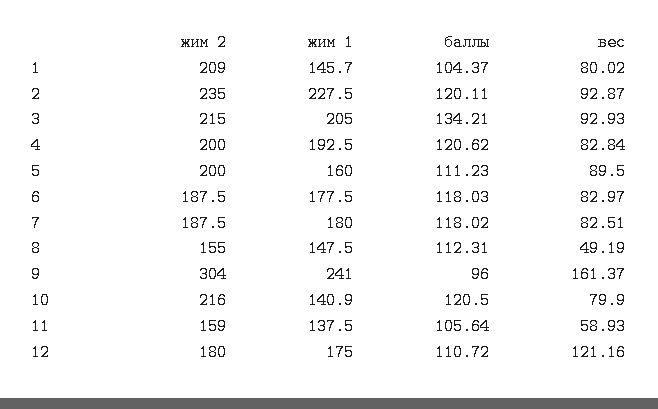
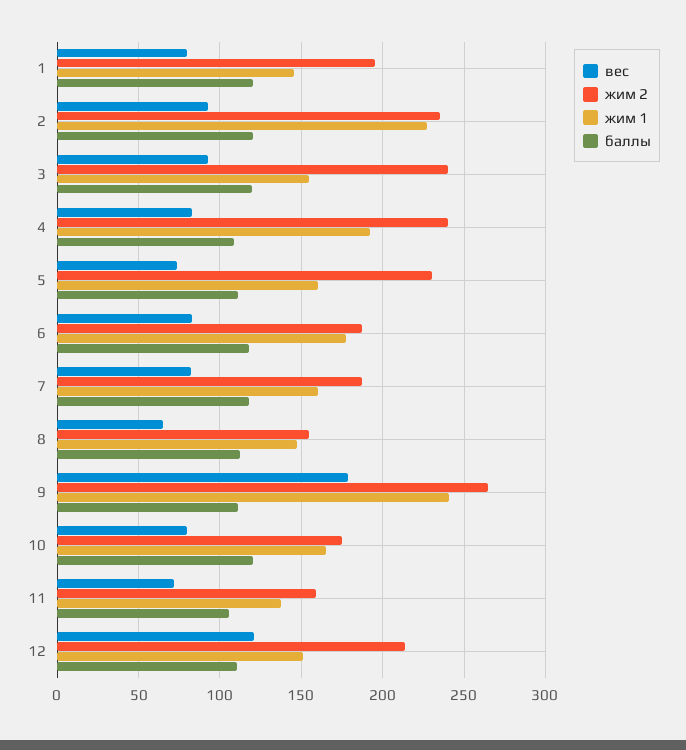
жим 2, 1: 209 -> 195
баллы, 1: 104.37 -> 120
жим 2, 3: 215 -> 240
жим 1, 3: 205 -> 155
баллы, 3: 134.21 -> 120
жим 2, 4: 200 -> 240
баллы, 4: 120.62 -> 110
жим 2, 5: 200 -> 230
вес, 5: 89.5 -> 75
жим 1, 7: 180 -> 160
вес, 8: 49.19 -> 65
жим 2, 9: 304 -> 265
баллы, 9: 96 -> 110
вес, 9: 161.37 -> 180
жим 2, 10: 216 -> 175
жим 1, 10: 140.9 -> 165
вес, 11: 58.93 -> 70
жим 2, 12: 180 -> 215
жим 1, 12: 175 -> 150

